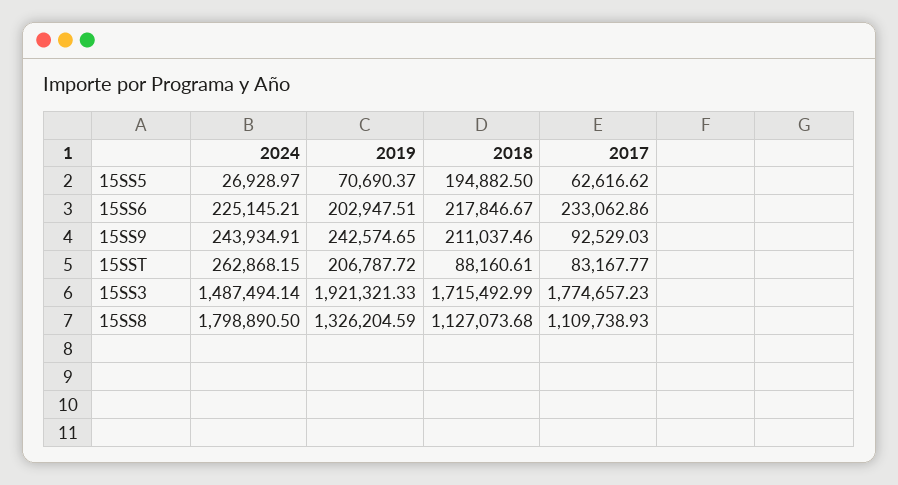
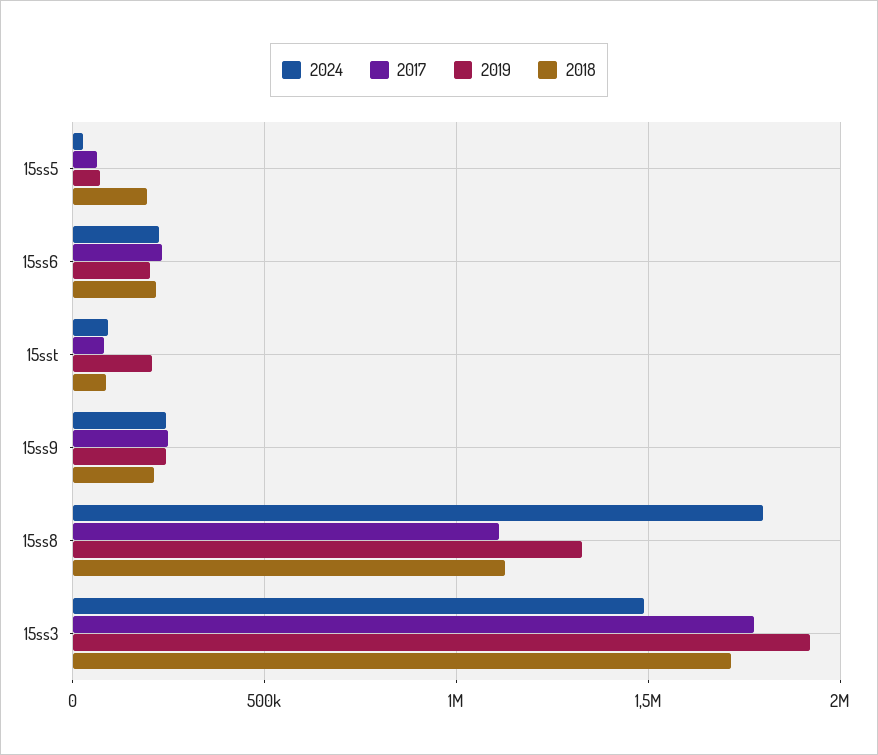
2017, 15SS9: 92529.03 -> 250000
2024, 15SST: 262868.15 -> 100000

